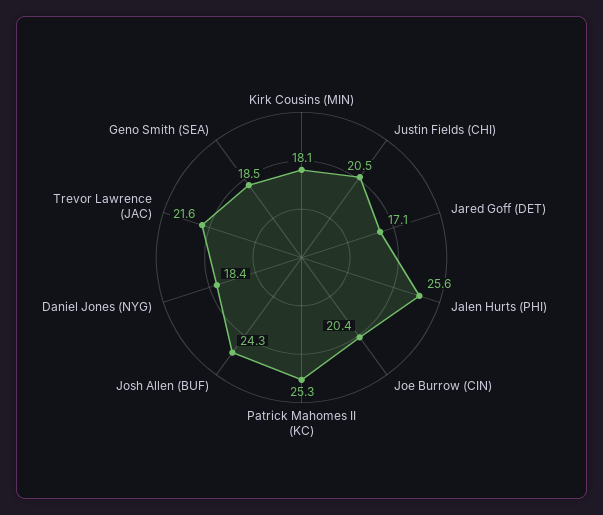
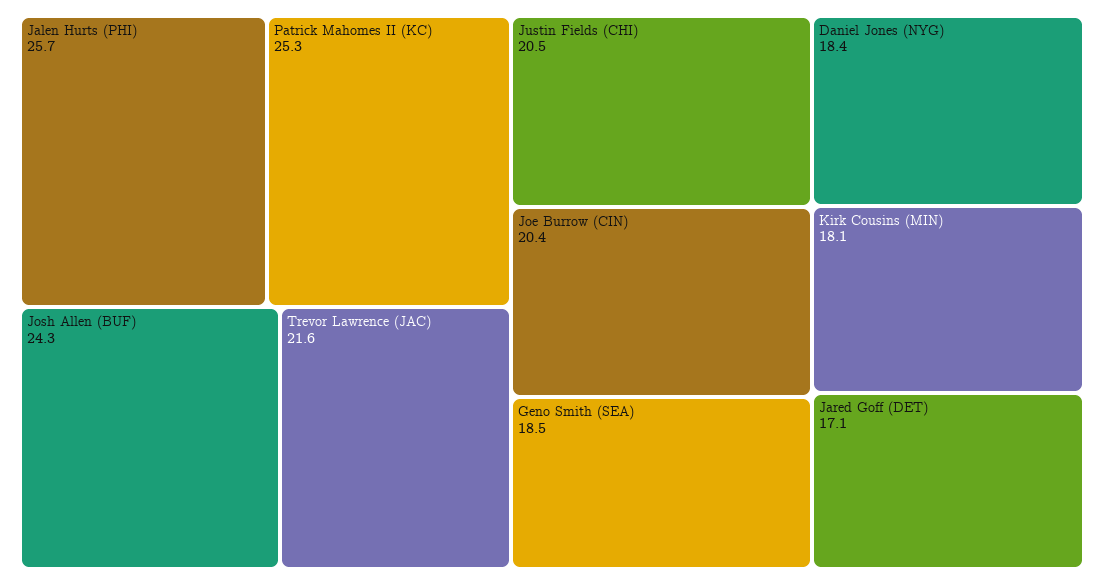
Jalen Hurts (PHI): 25.6 -> 25.7

